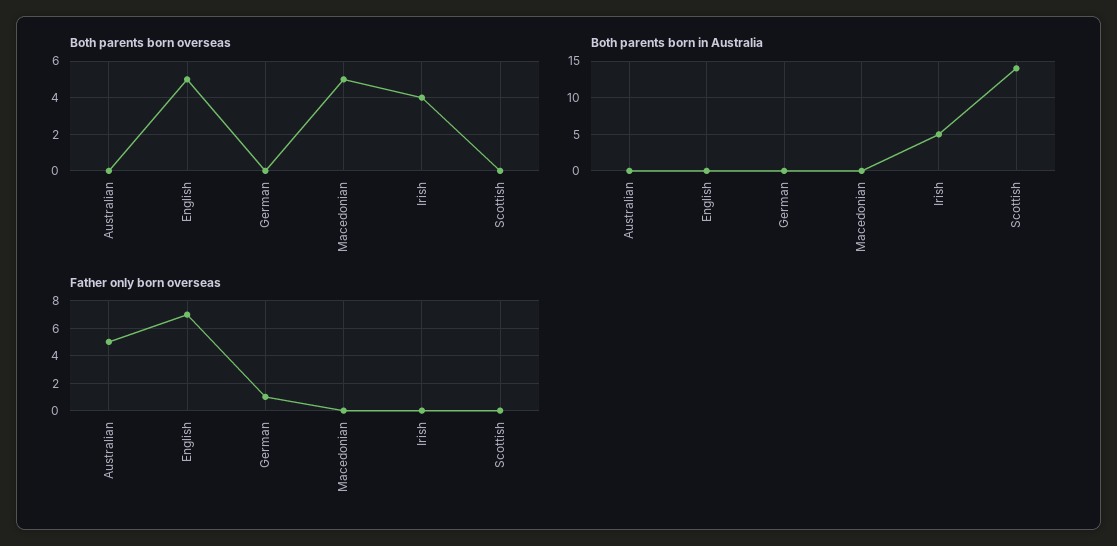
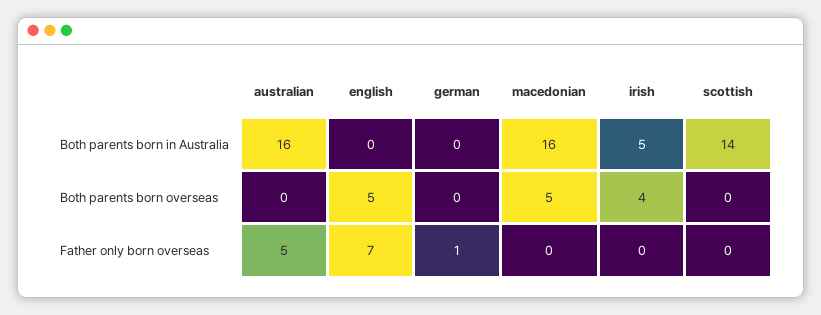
Both parents born in Australia, Australian: 0 -> 16
Both parents born in Australia, Macedonian: 0 -> 16

